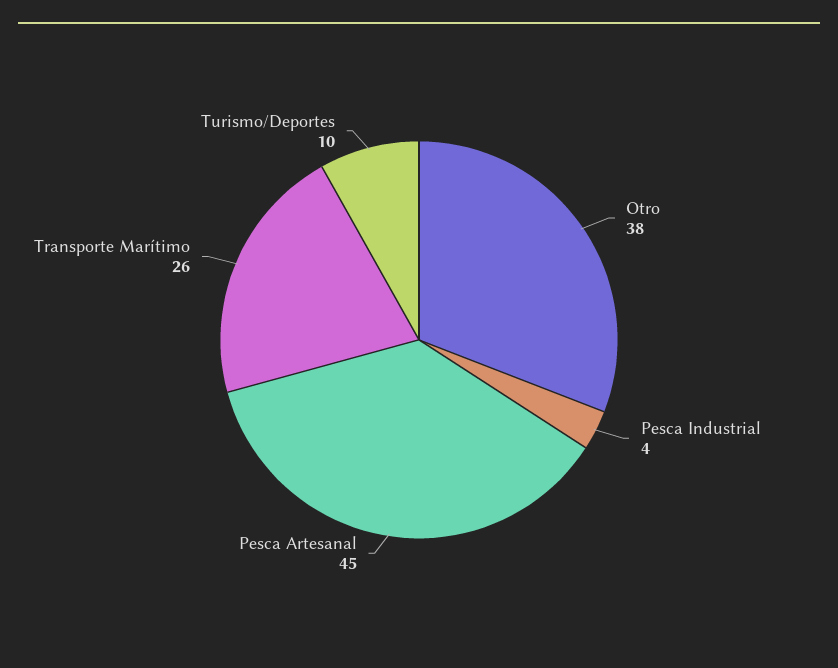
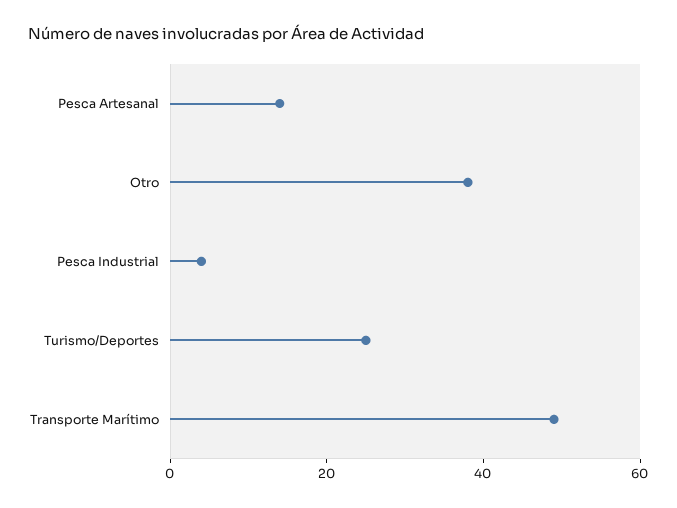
Pesca Artesanal: 45 -> 15
Transporte Marítimo: 26 -> 50
Turismo/Deportes: 10 -> 25

